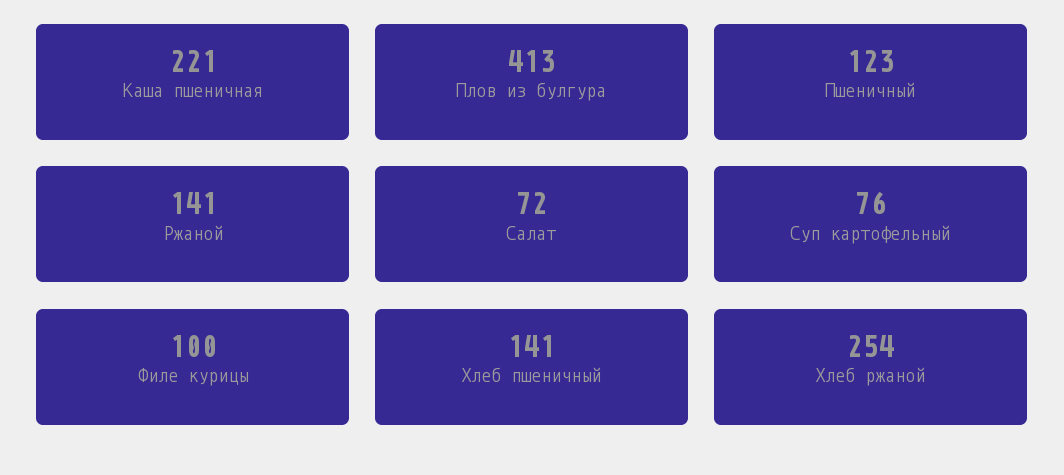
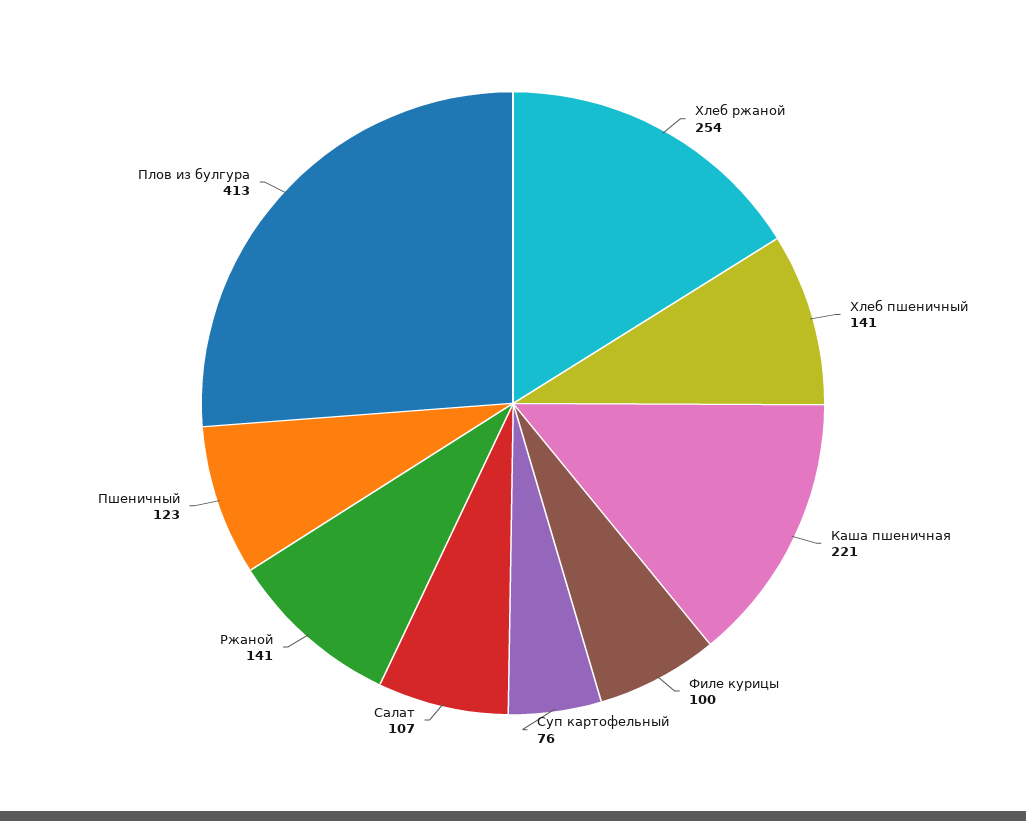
Салат: 72 -> 107

